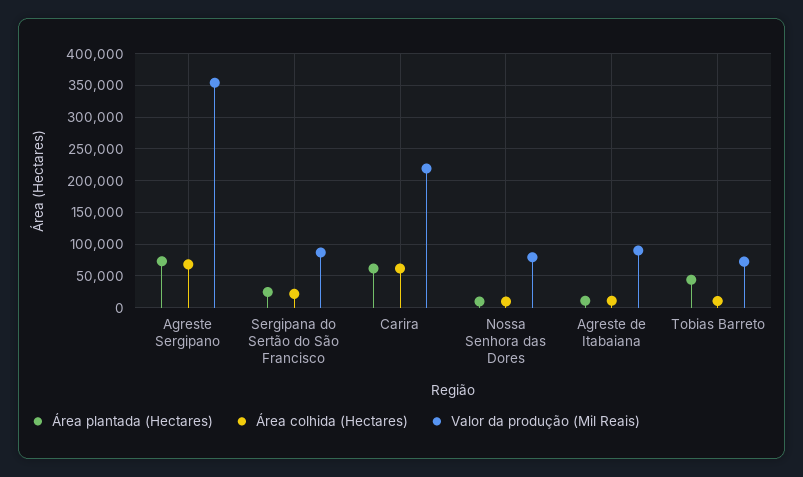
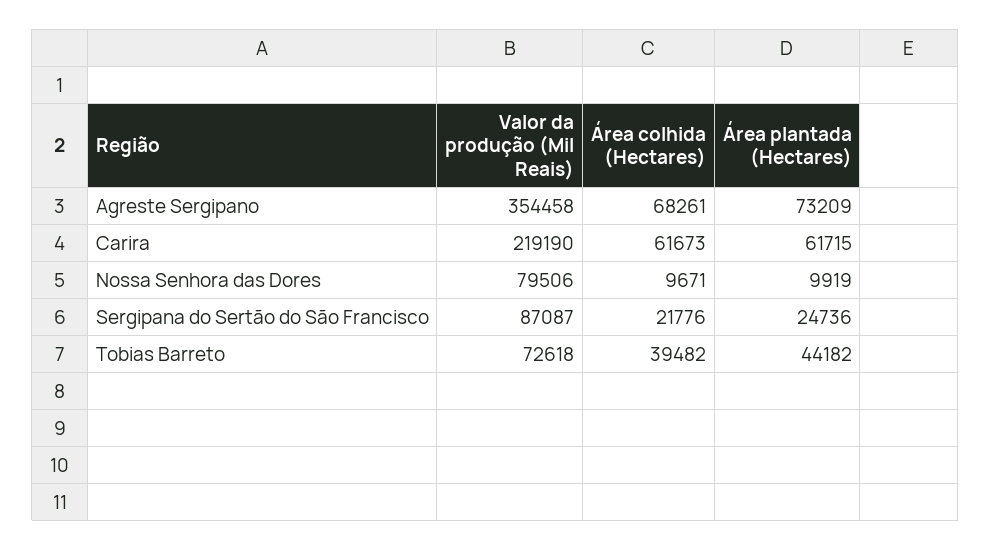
Área plantada (Hectares), Agreste de Itabaiana: 10000 -> none
Área colhida (Hectares), Agreste de Itabaiana: 10000 -> none
Valor da produção (Mil Reais), Agreste de Itabaiana: 90000 -> none
Área colhida (Hectares), Tobias Barreto: 10000 -> 39482

